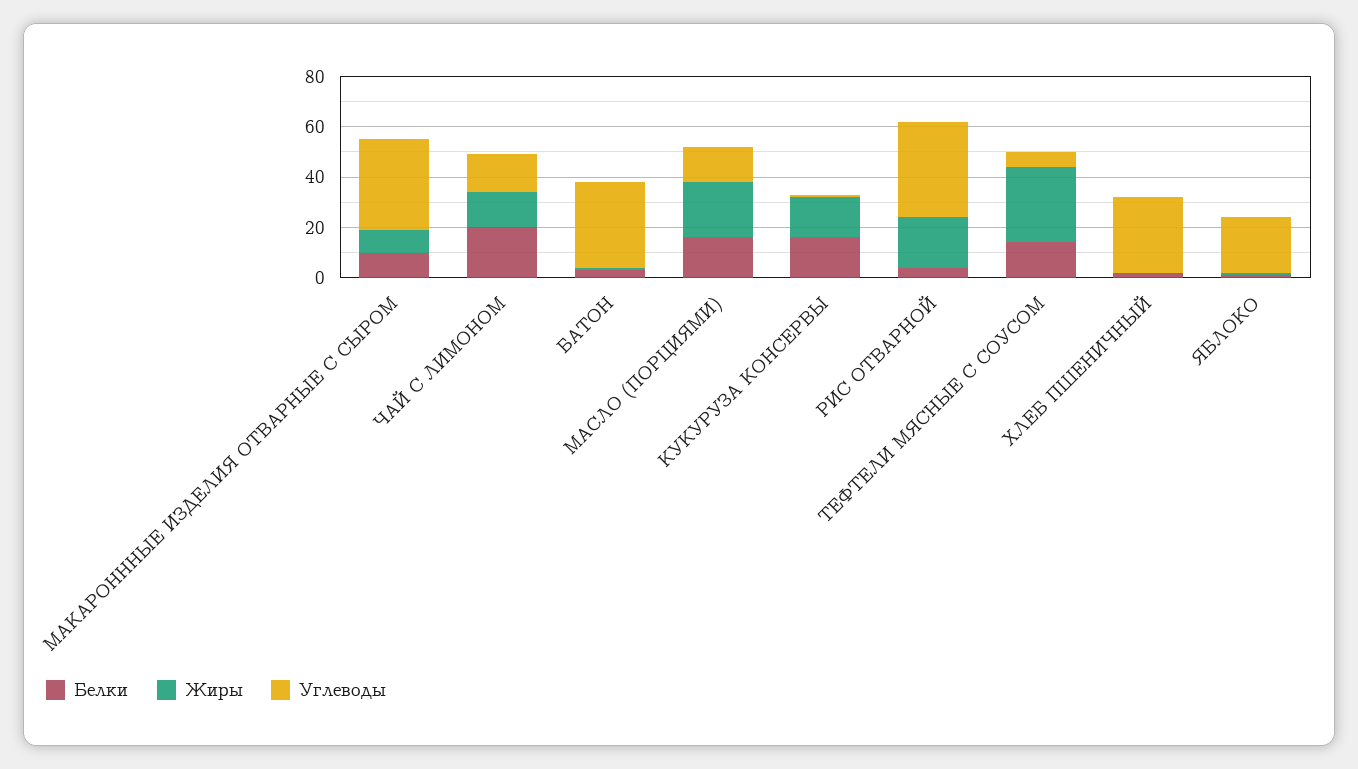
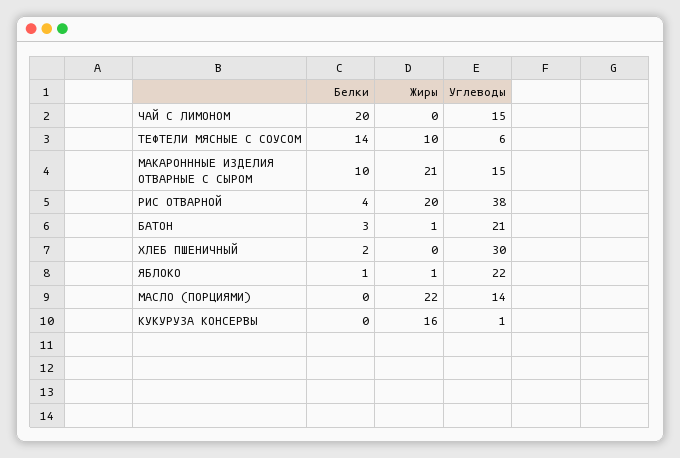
Жиры, МАКАРОНННЫЕ ИЗДЕЛИЯ ОТВАРНЫЕ С СЫРОМ: 10 -> 21
Углеводы, МАКАРОНННЫЕ ИЗДЕЛИЯ ОТВАРНЫЕ С СЫРОМ: 35 -> 15
Жиры, ЧАЙ С ЛИМОНОМ: 15 -> 0
Углеводы, БАТОН: 35 -> 21
Белки, МАСЛО (ПОРЦИЯМИ): 15 -> 0
Белки, КУКУРУЗА КОНСЕРВЫ: 15 -> 0
Жиры, ТЕФТЕЛИ МЯСНЫЕ С СОУСОМ: 30 -> 10

